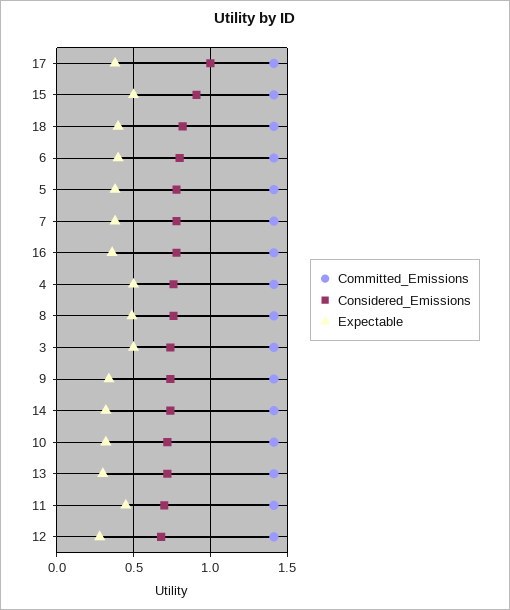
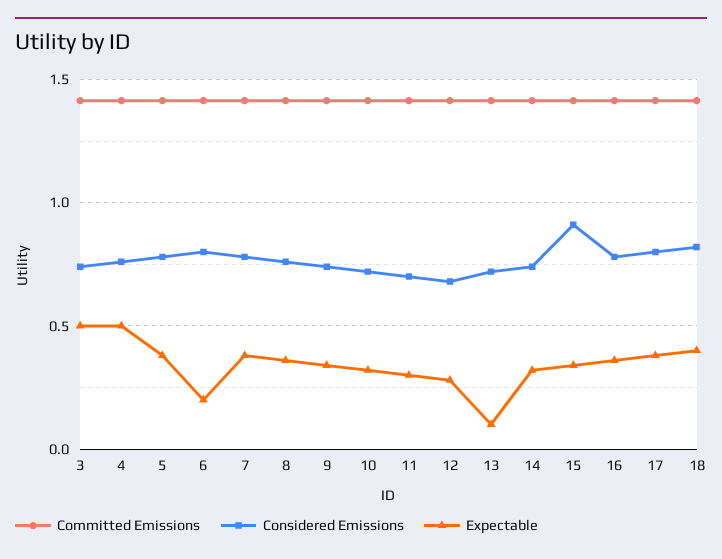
Considered_Emissions, 17: 1 -> 0.8
Expectable, 15: 0.5 -> 0.35
Expectable, 6: 0.4 -> 0.2
Expectable, 8: 0.5 -> 0.35
Expectable, 13: 0.3 -> 0.1
Expectable, 11: 0.45 -> 0.3

